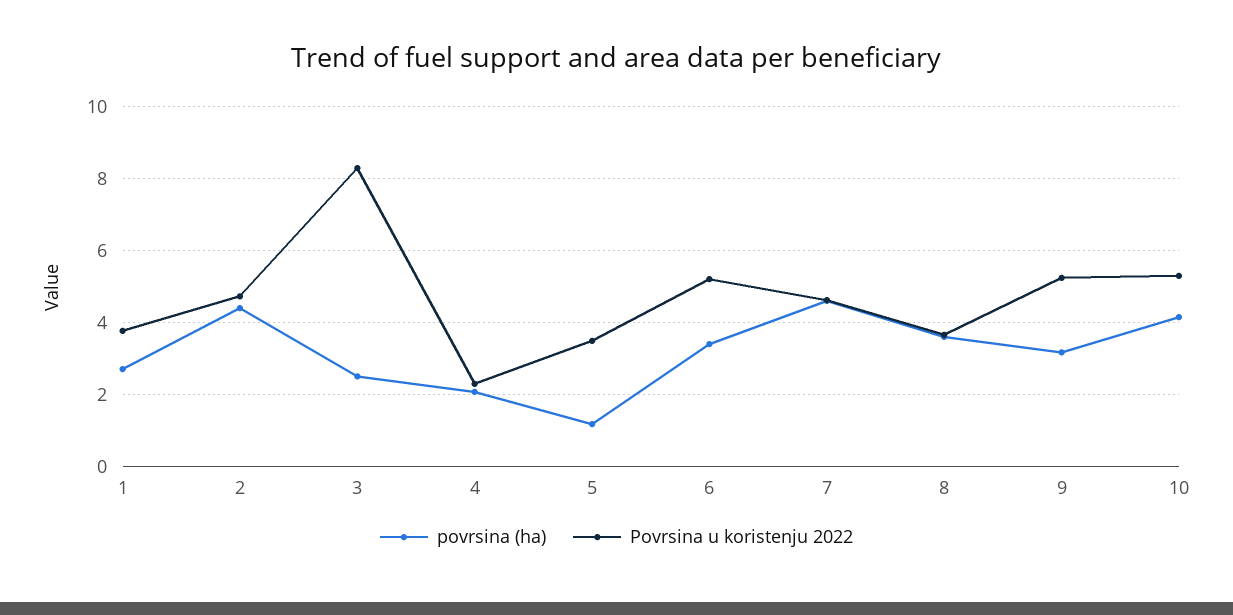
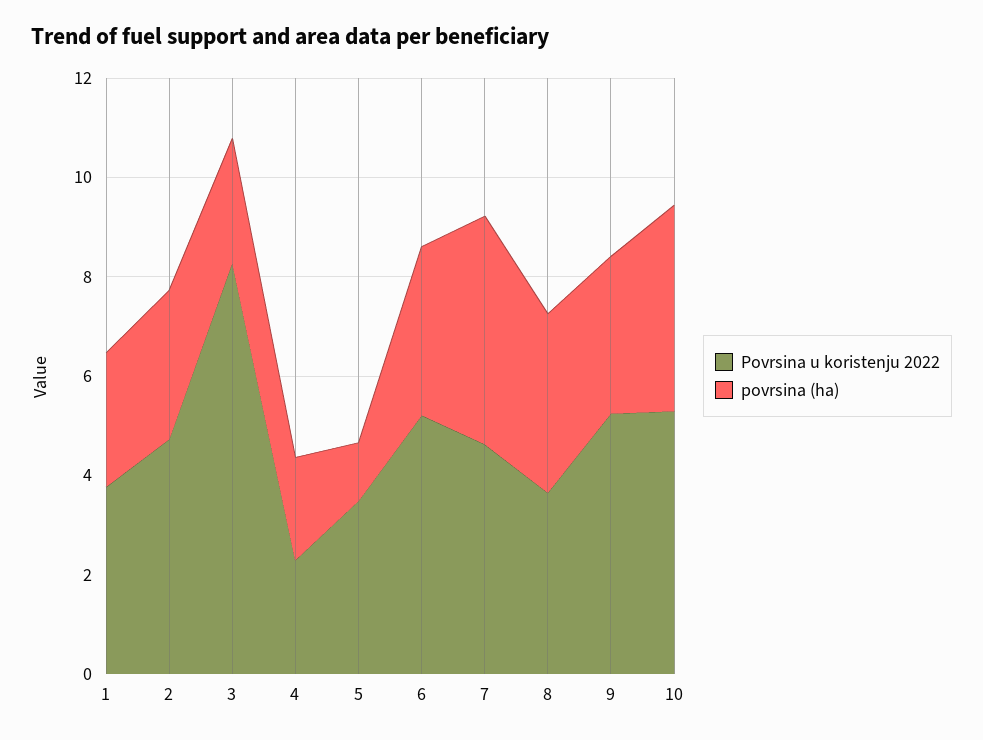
povrsina (ha), 2: 4.4 -> 3

